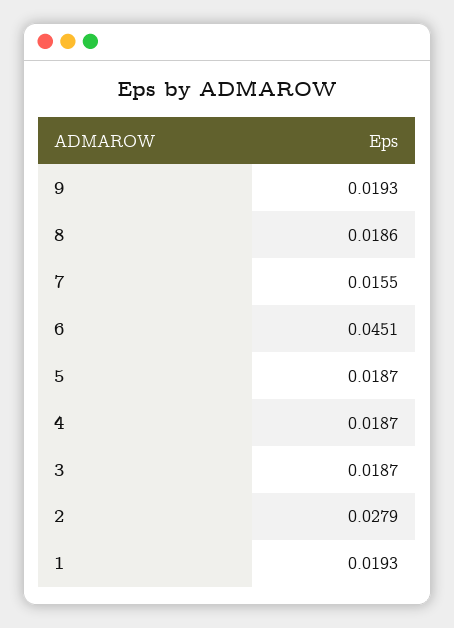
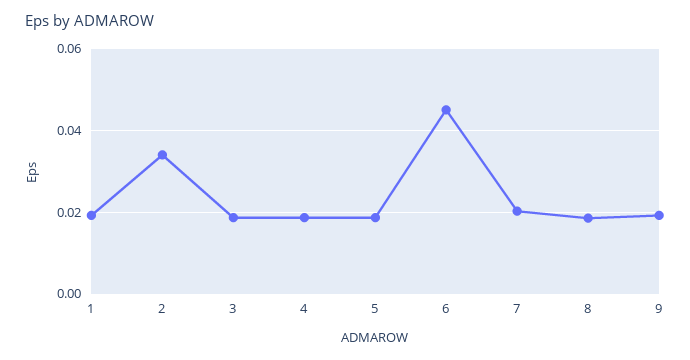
7: 0.0155 -> 0.02
2: 0.0279 -> 0.034

